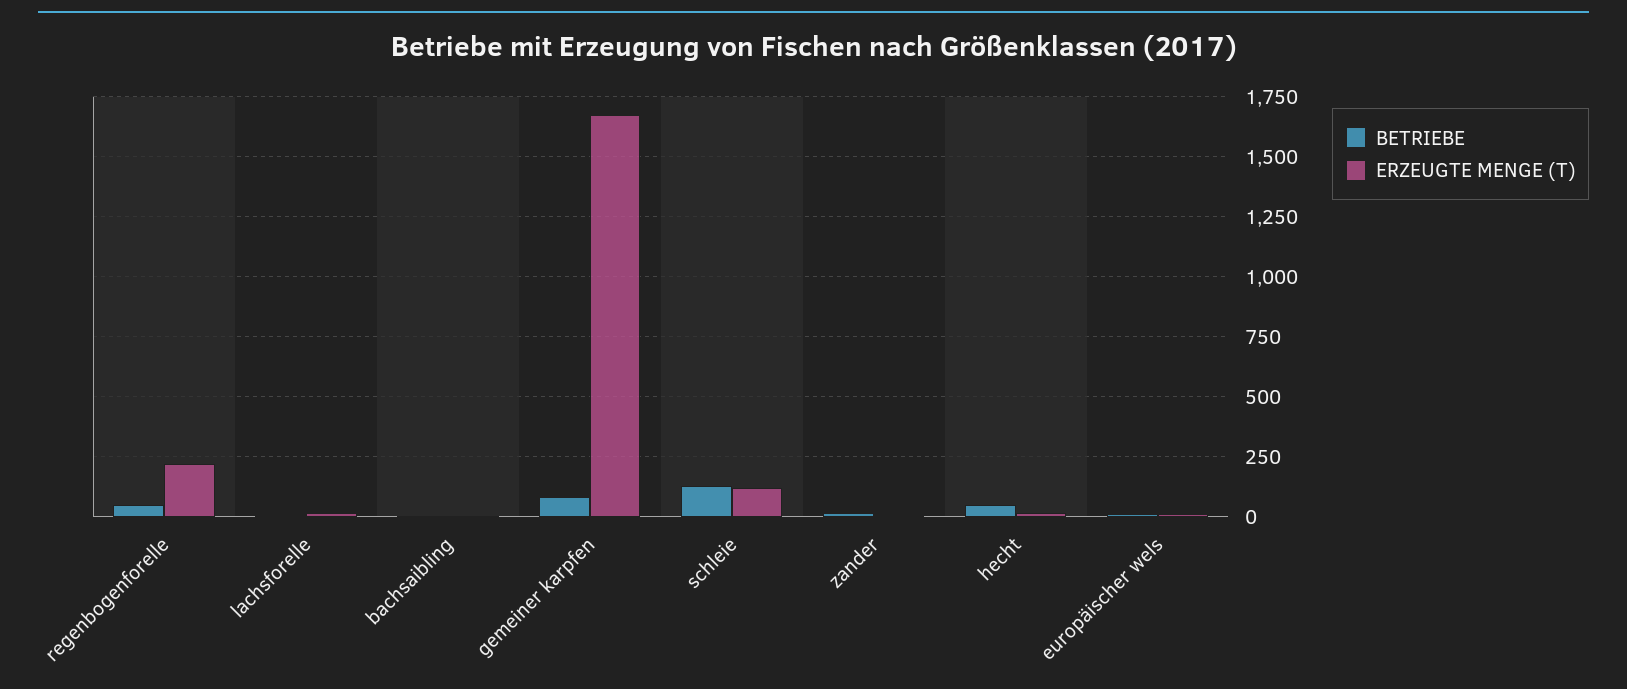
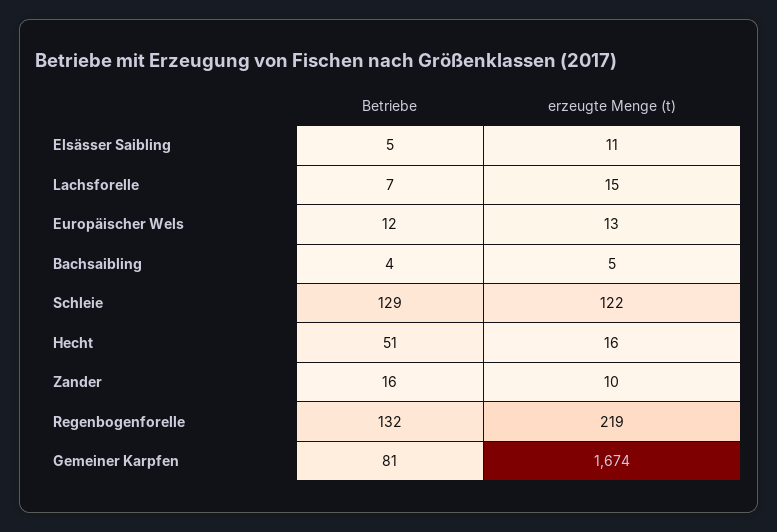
BETRIEBE, regenbogenforelle: 50 -> 132
BETRIEBE, Elsässer Saibling: none -> 5
ERZEUGTE MENGE (T), Elsässer Saibling: none -> 11

